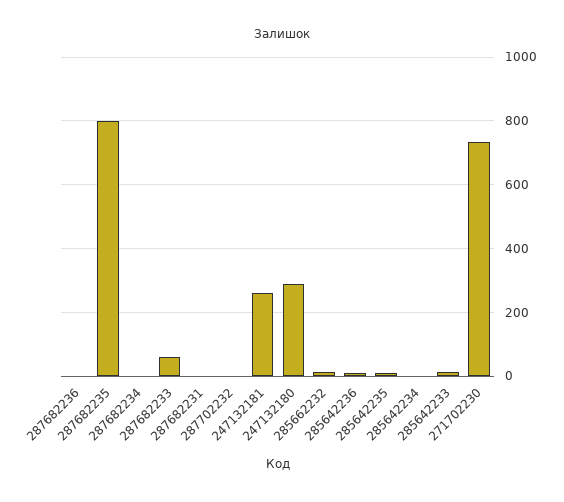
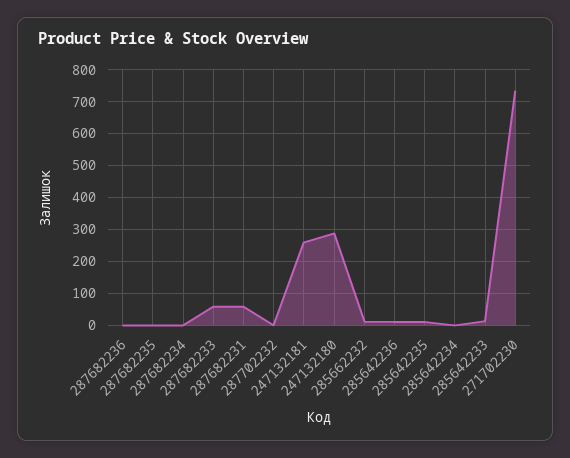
287682235: 800 -> 0
287682231: 0 -> 60

